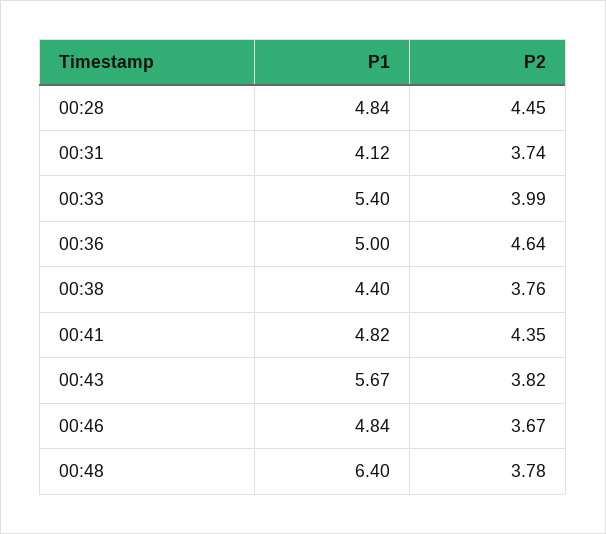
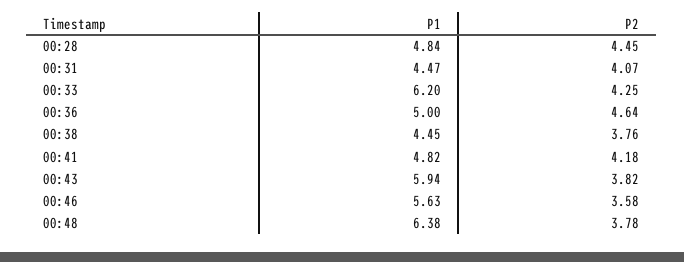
P1, 00:31: 4.12 -> 4.47
P2, 00:31: 3.74 -> 4.07
P1, 00:33: 5.4 -> 6.2
P2, 00:33: 3.99 -> 4.25
P1, 00:38: 4.4 -> 4.45
P2, 00:41: 4.35 -> 4.18
P1, 00:43: 5.67 -> 5.94
P1, 00:46: 4.84 -> 5.63
P2, 00:46: 3.67 -> 3.58
P1, 00:48: 6.4 -> 6.38

